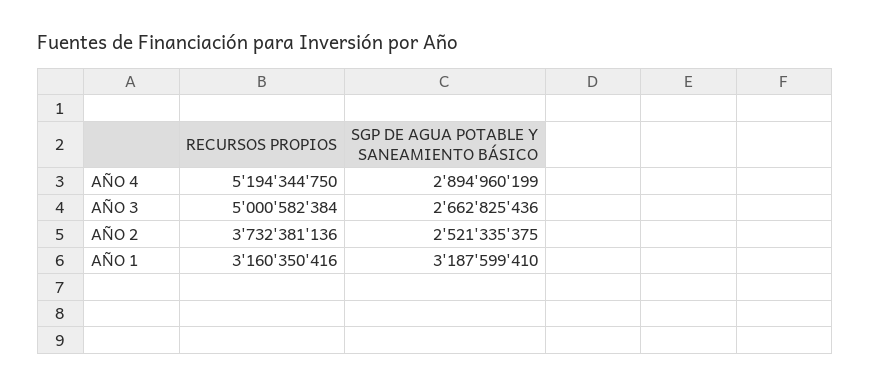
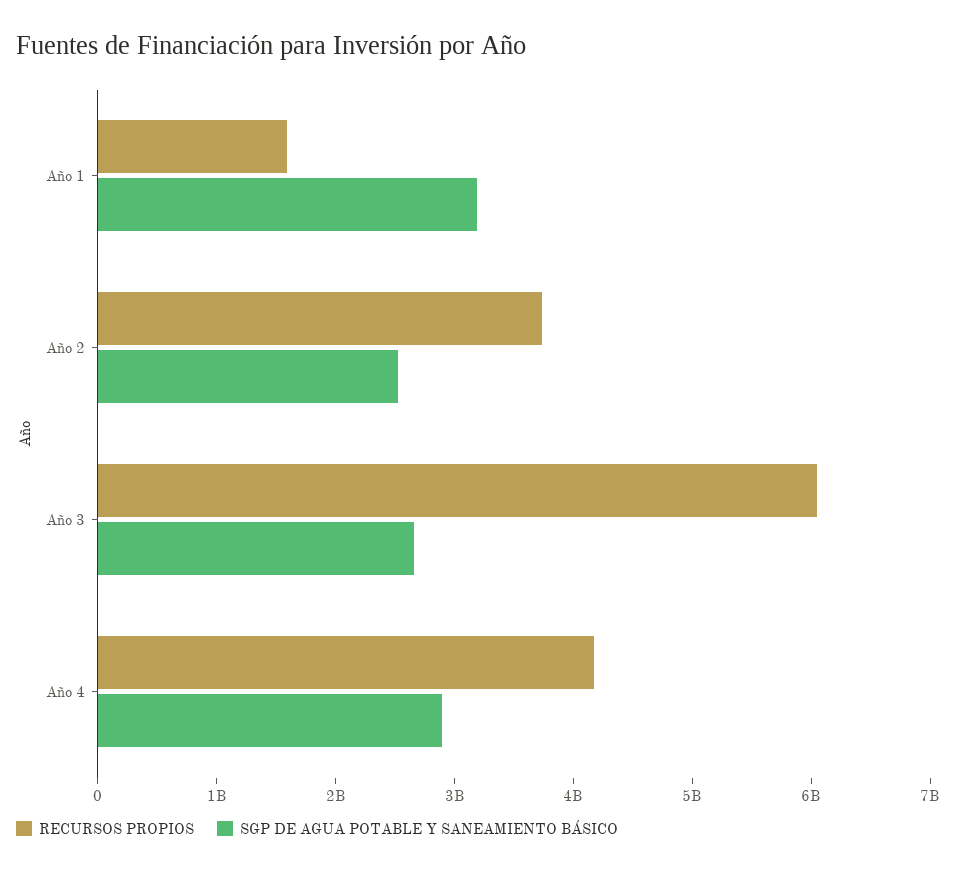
RECURSOS PROPIOS, AÑO 4: 5194344750 -> 4200000000
RECURSOS PROPIOS, AÑO 3: 5000582384 -> 6000000000
RECURSOS PROPIOS, AÑO 1: 3160350416 -> 1600000000

